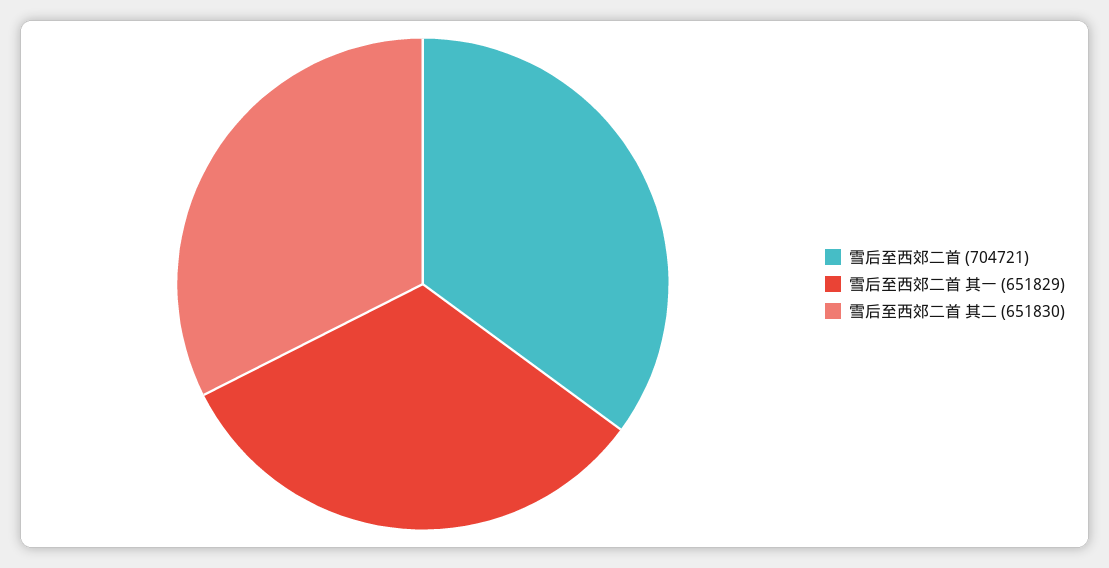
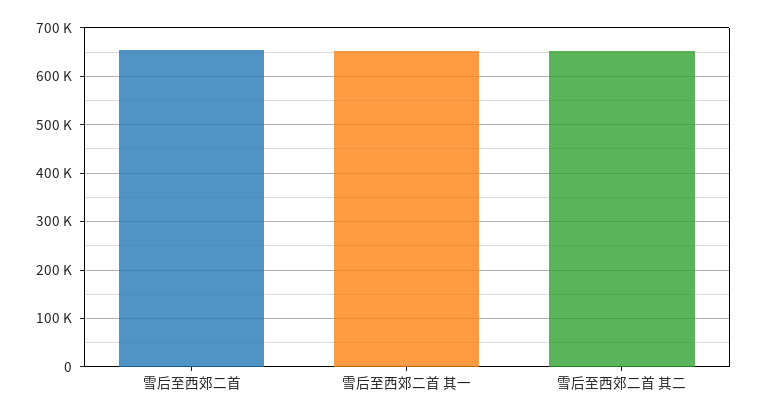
雪后至西郊二首: 704721 -> 660000

